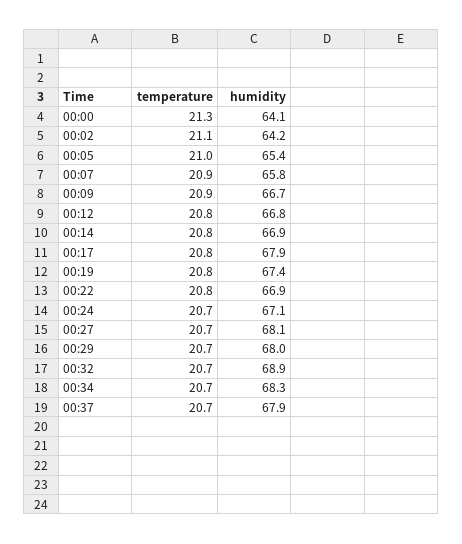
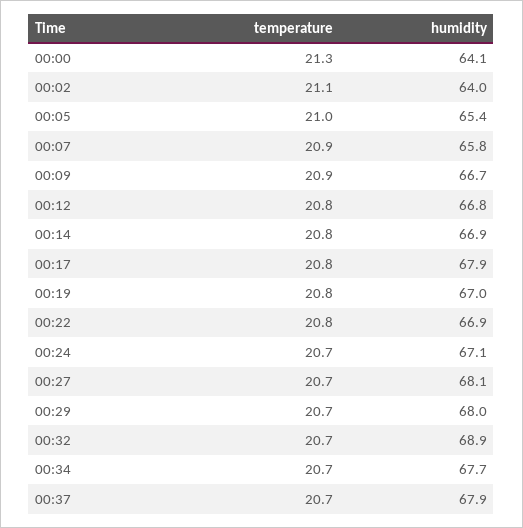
humidity, 00:02: 64.2 -> 64
humidity, 00:19: 67.4 -> 67
humidity, 00:34: 68.3 -> 67.7

